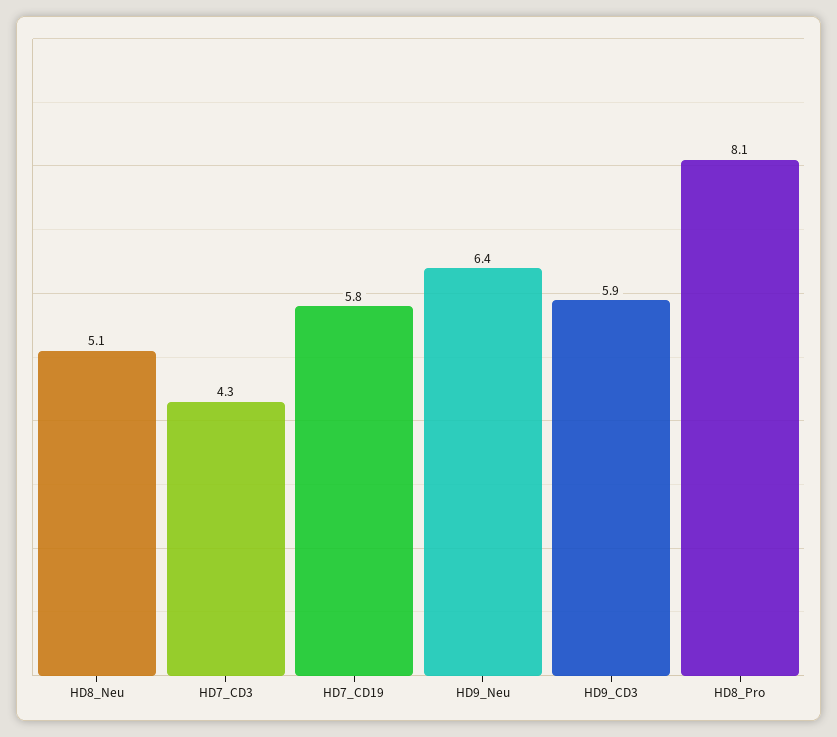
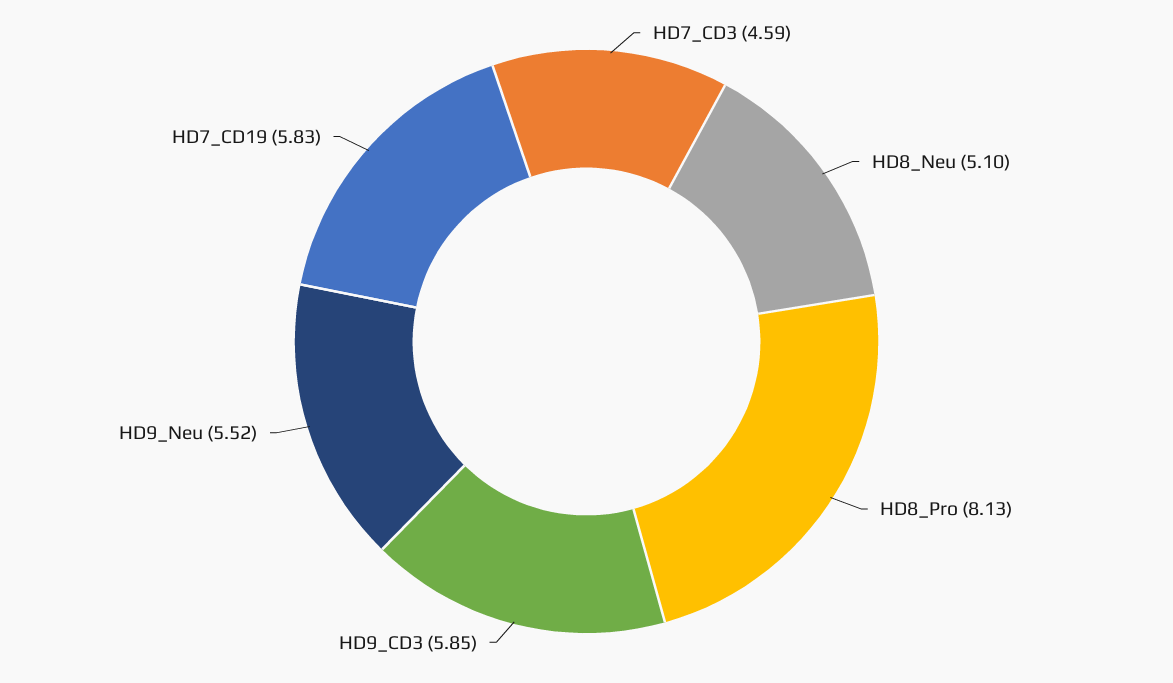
HD7_CD3: 4.3 -> 4.59
HD9_Neu: 6.4 -> 5.52

